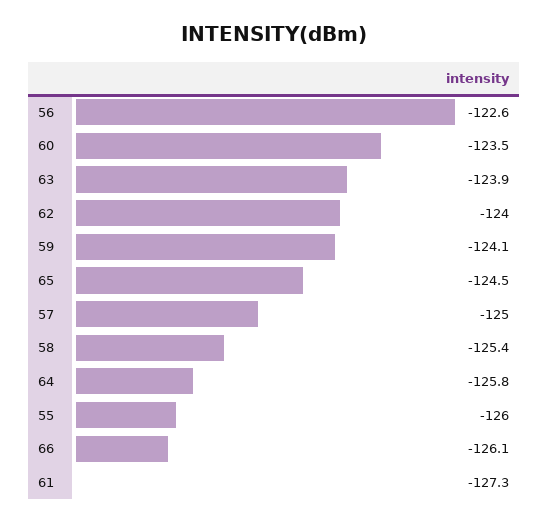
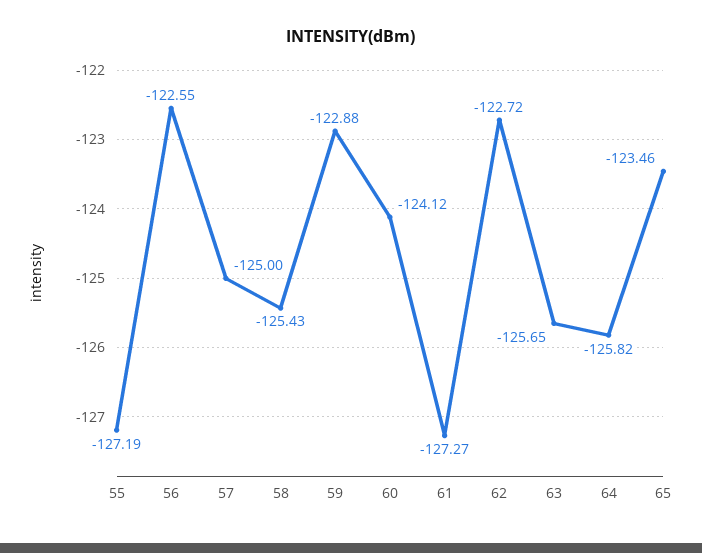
60: -123.5 -> -124.12
63: -123.9 -> -125.65
62: -124 -> -122.72
59: -124.1 -> -122.88
65: -124.5 -> -123.46
55: -126 -> -127.19
66: -126.1 -> none

